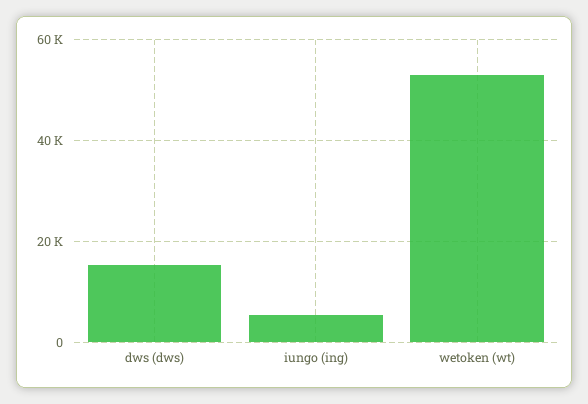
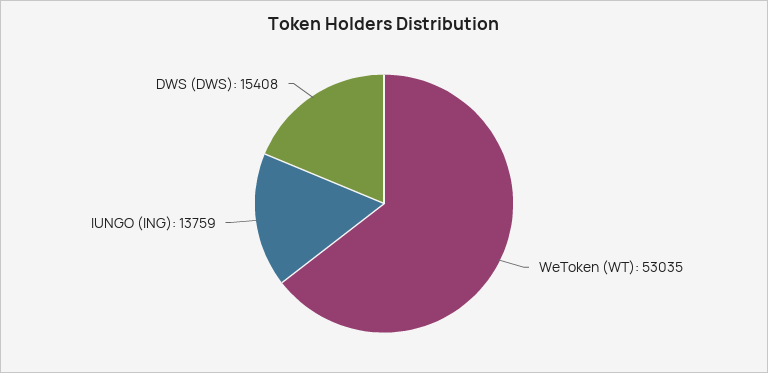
iungo (ing): 6000 -> 13759

